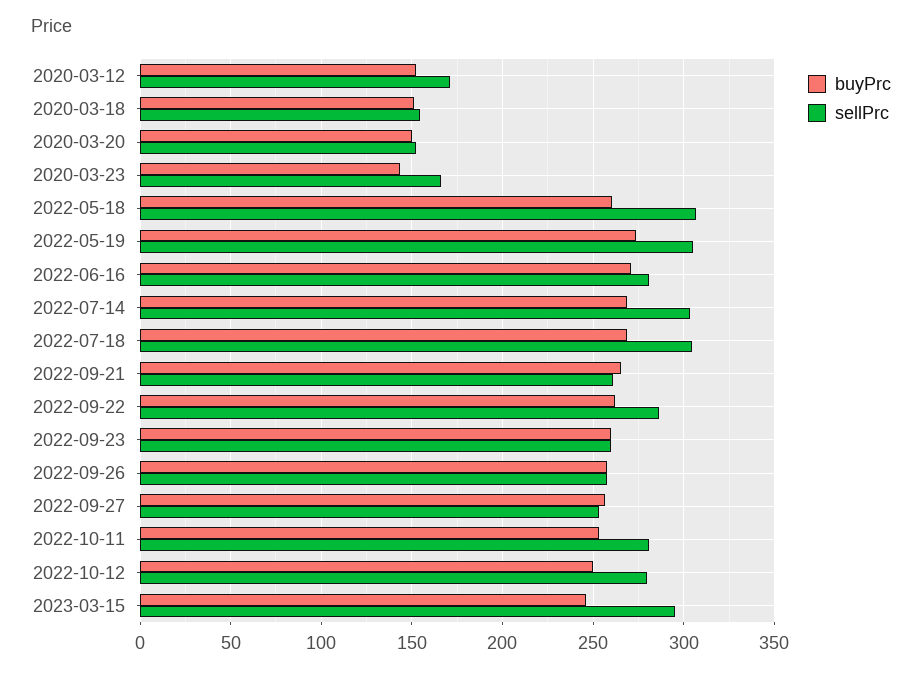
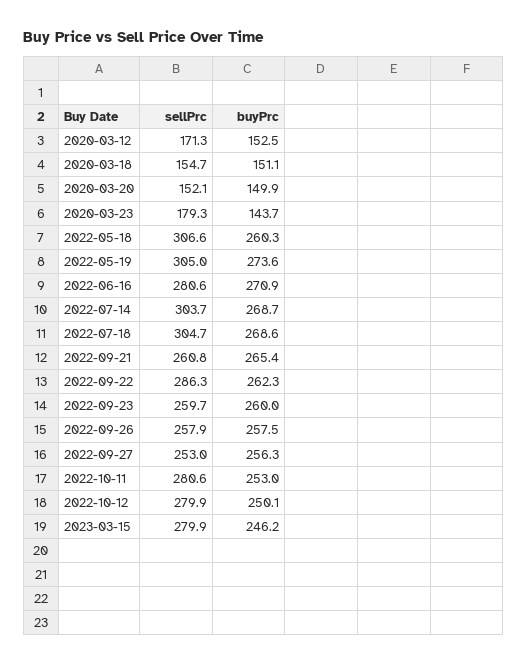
sellPrc, 2020-03-23: 165 -> 179.3
sellPrc, 2023-03-15: 295 -> 279.9

